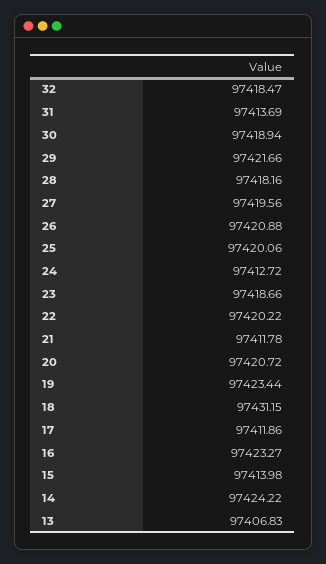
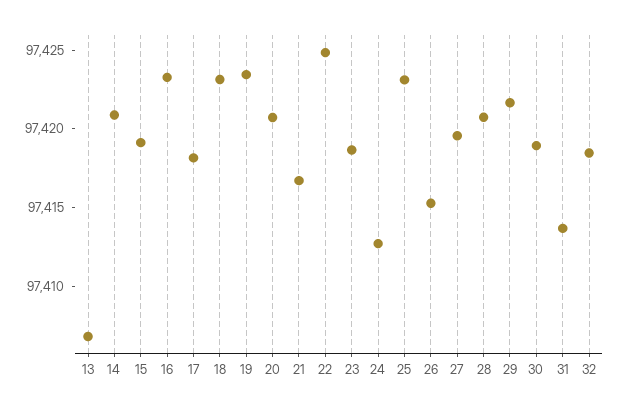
28: 97418.16 -> 97421
26: 97420.88 -> 97415
25: 97420.06 -> 97423
22: 97420.22 -> 97425
21: 97411.78 -> 97417
18: 97431.15 -> 97423
17: 97411.86 -> 97418
15: 97413.98 -> 97419
14: 97424.22 -> 97421

